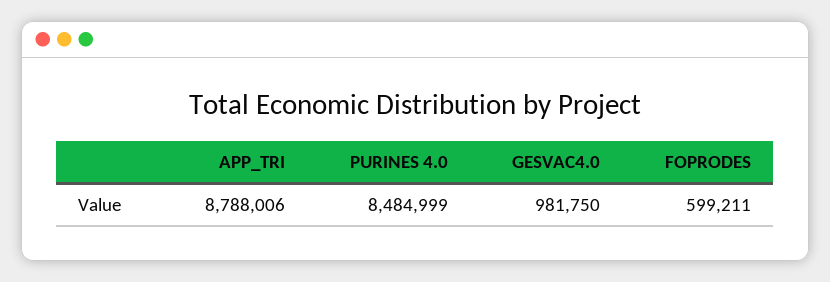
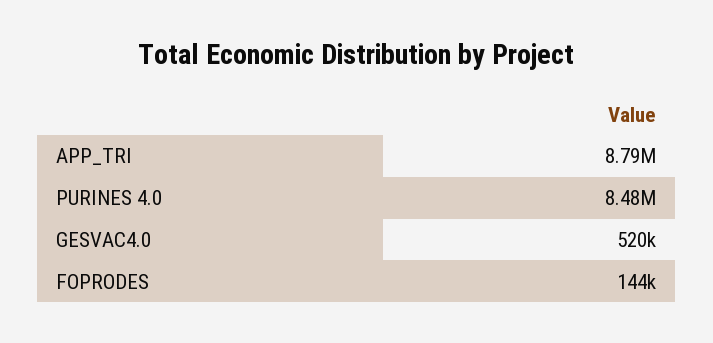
GESVAC4.0: 981750 -> 520000
FOPRODES: 599211 -> 144000

